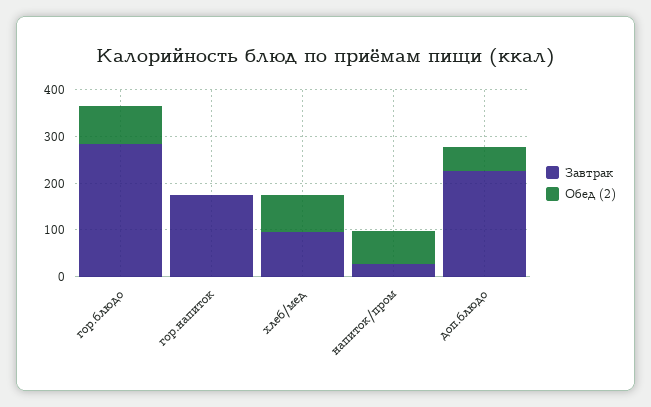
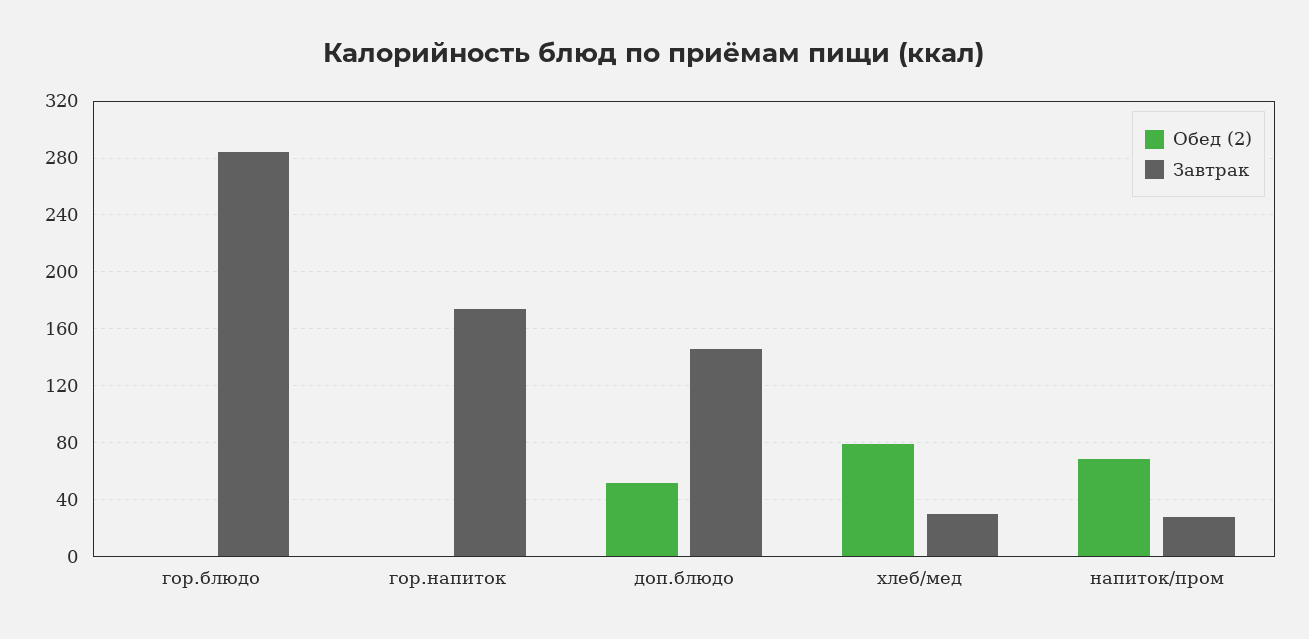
Обед (2), гор.блюдо: 80 -> 0
Завтрак, хлеб/мед: 100 -> 30
Завтрак, доп.блюдо: 220 -> 145

